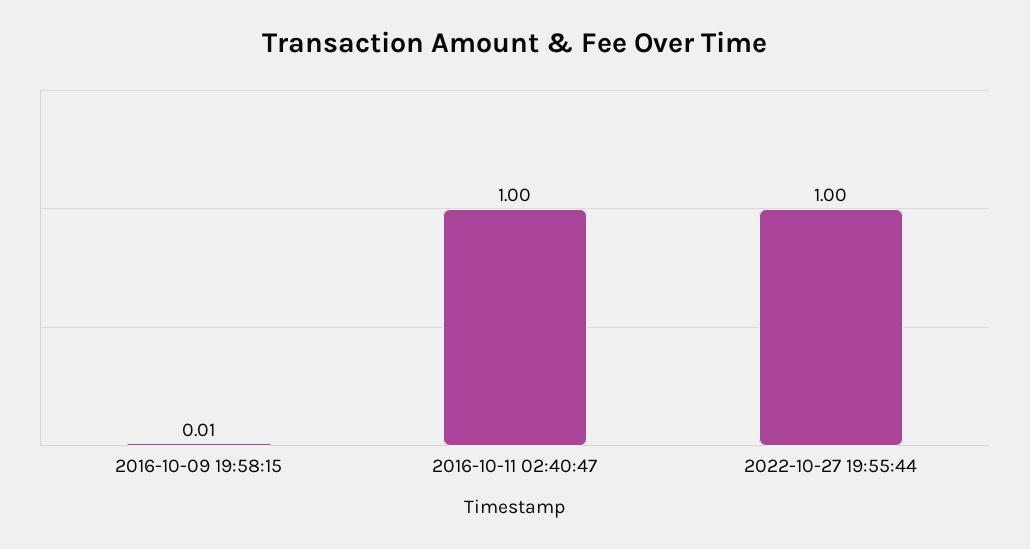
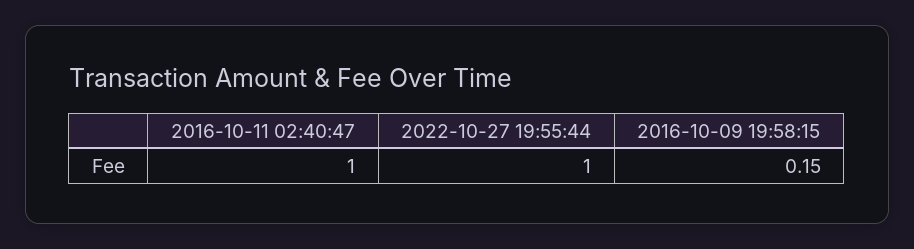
2016-10-09 19:58:15: 0.01 -> 0.15

